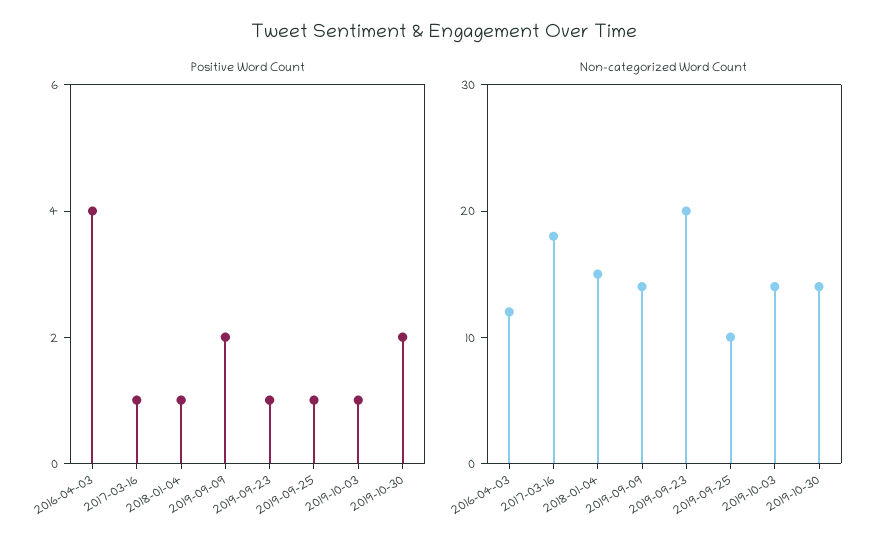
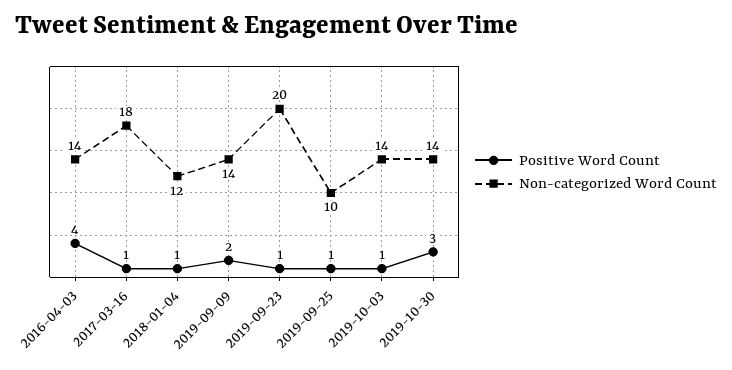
Positive Word Count, 2019-10-30: 2 -> 3
Non-categorized Word Count, 2016-04-03: 12 -> 14
Non-categorized Word Count, 2018-01-04: 15 -> 12

